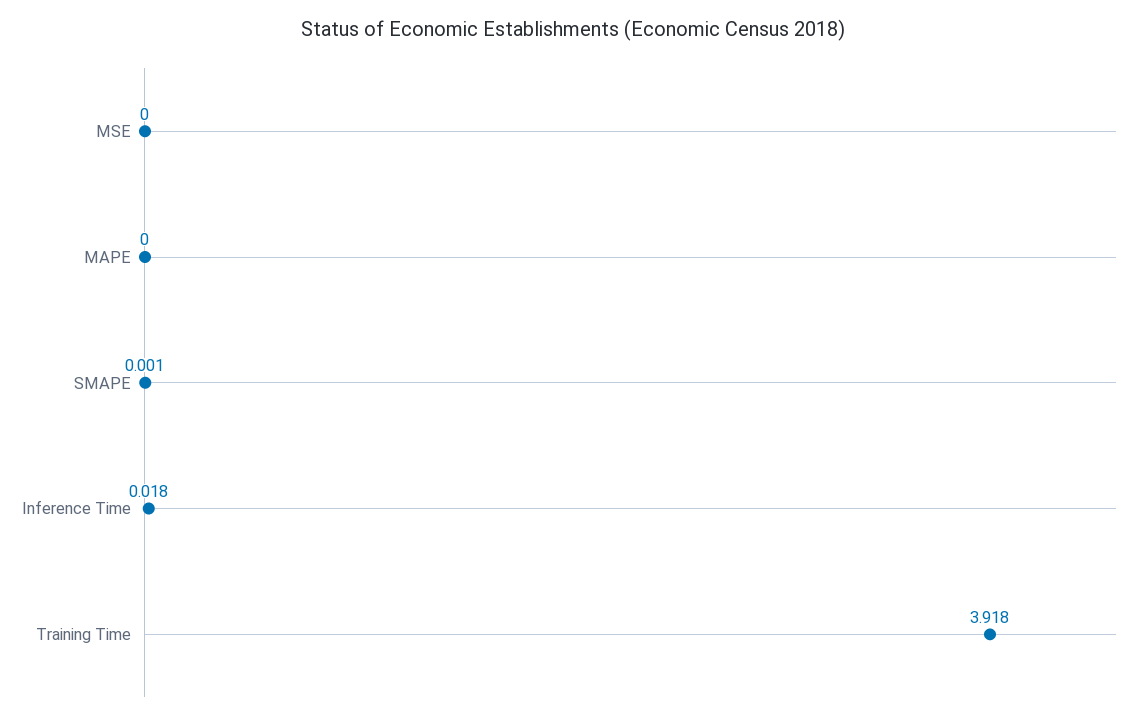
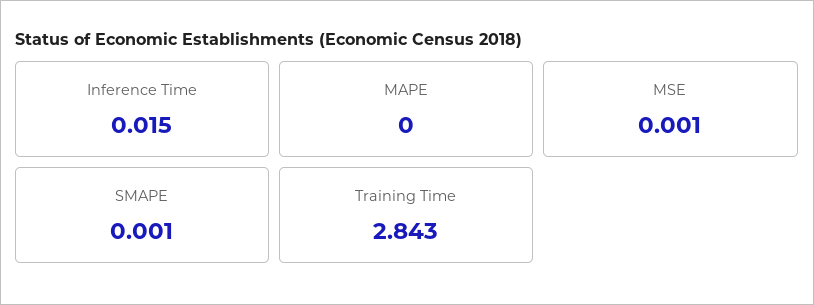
MSE: 0 -> 0.001
Inference Time: 0.018 -> 0.015
Training Time: 3.918 -> 2.843

